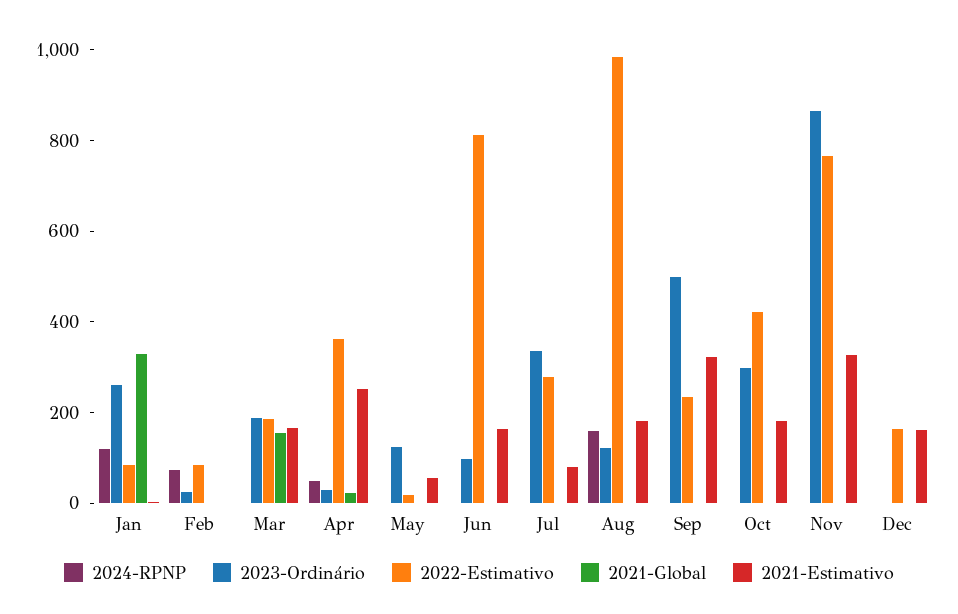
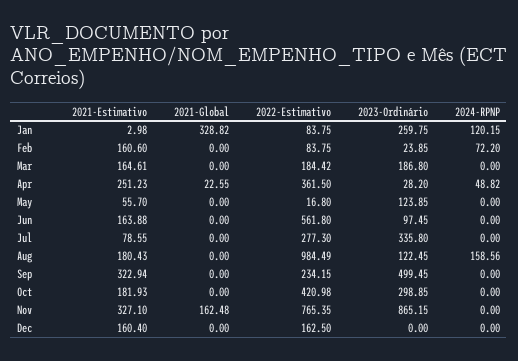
2021-Estimativo, Feb: 0 -> 160.6
2021-Global, Mar: 150 -> 0
2022-Estimativo, Jun: 800 -> 561.8
2021-Global, Nov: 0 -> 162.48

